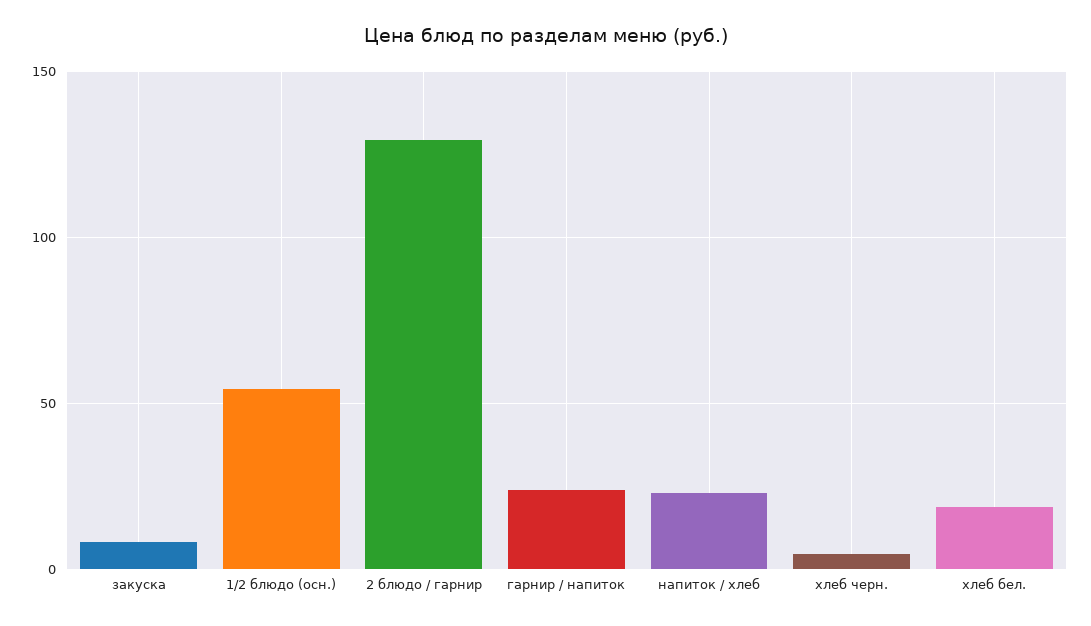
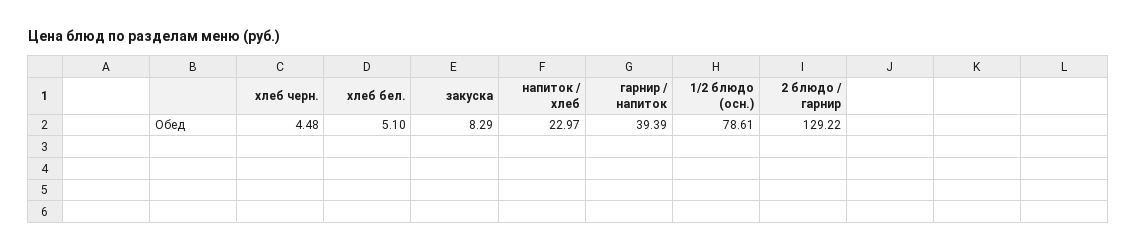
1/2 блюдо (осн.): 55 -> 78.61
гарнир / напиток: 25 -> 39.39
хлеб бел.: 20 -> 5.1

